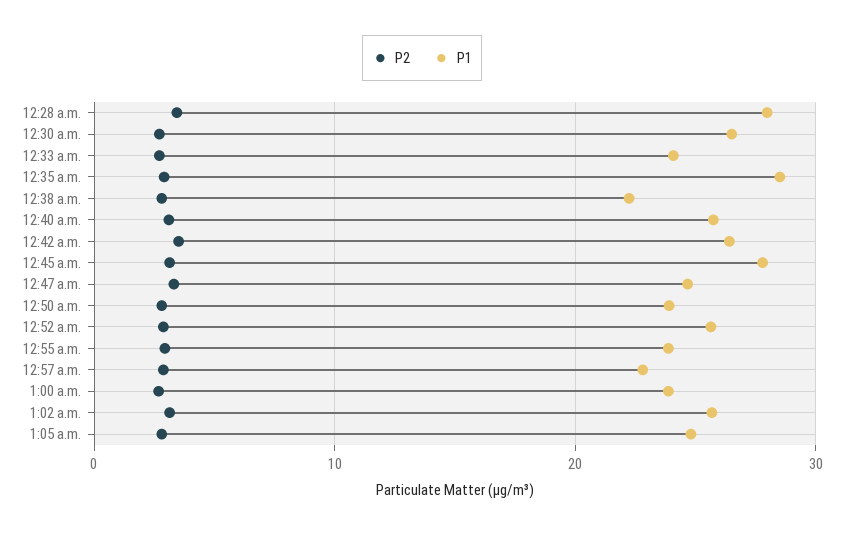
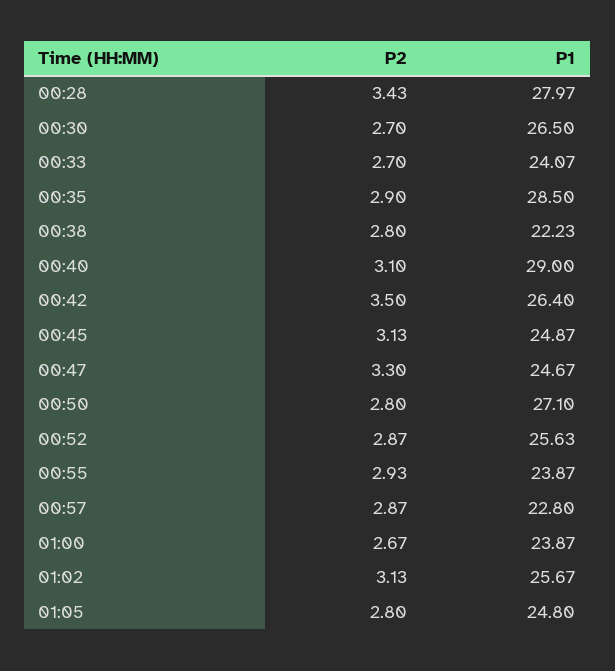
P1, 12:40 a.m.: 26 -> 29
P1, 12:45 a.m.: 28 -> 24.87
P1, 12:50 a.m.: 24 -> 27.1

